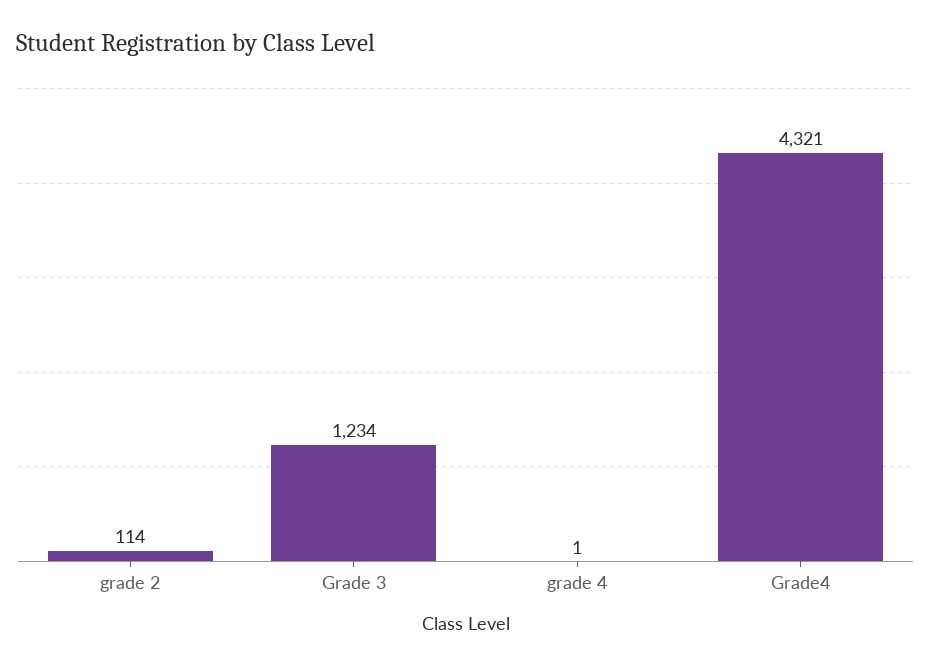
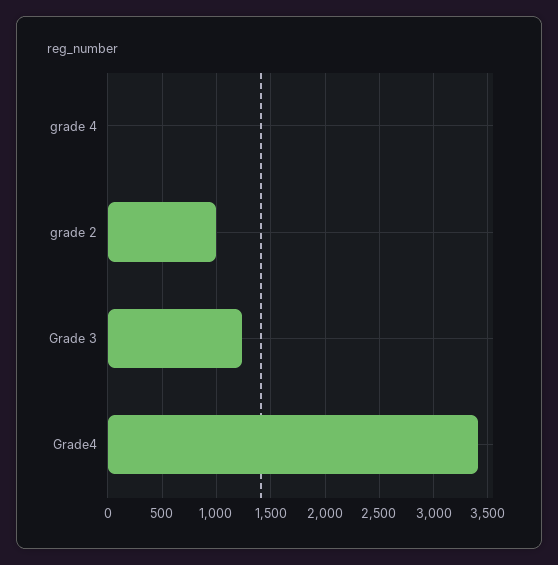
grade 2: 114 -> 1000
Grade4: 4321 -> 3400

